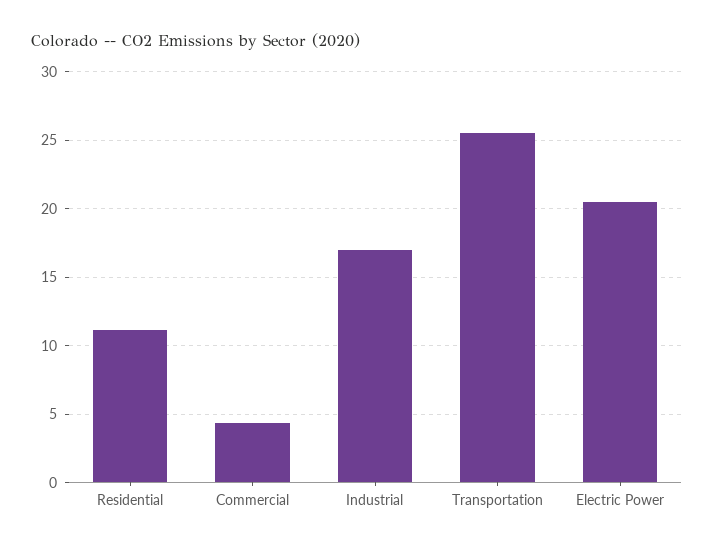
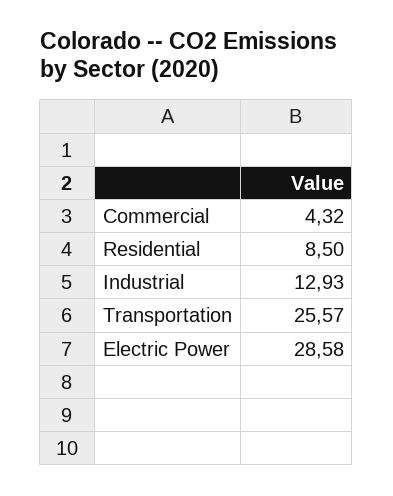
Residential: 11 -> 8.5
Industrial: 17 -> 12.93
Electric Power: 20.5 -> 28.58

